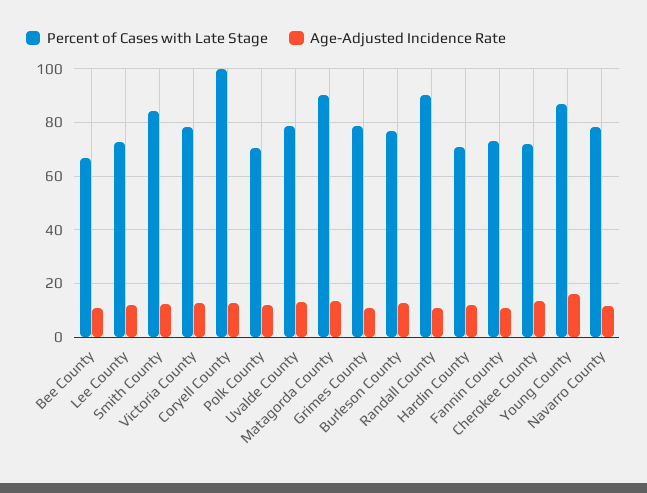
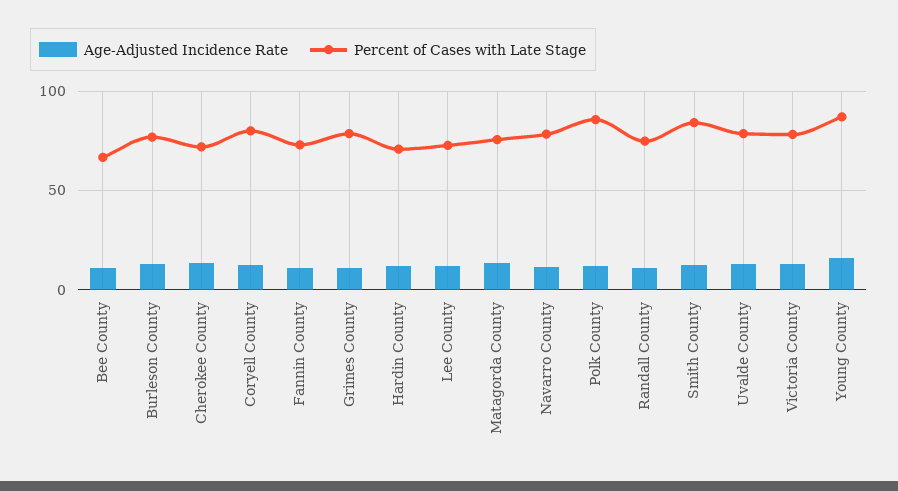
Percent of Cases with Late Stage, Coryell County: 100 -> 80
Percent of Cases with Late Stage, Polk County: 70 -> 85
Percent of Cases with Late Stage, Matagorda County: 90 -> 75
Percent of Cases with Late Stage, Randall County: 90 -> 75

